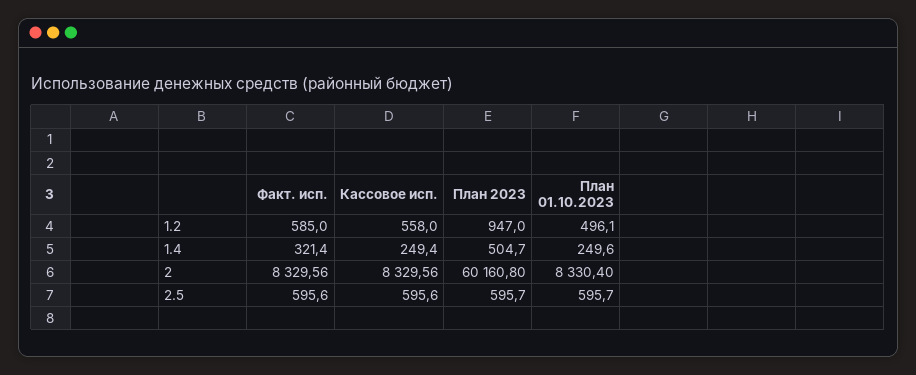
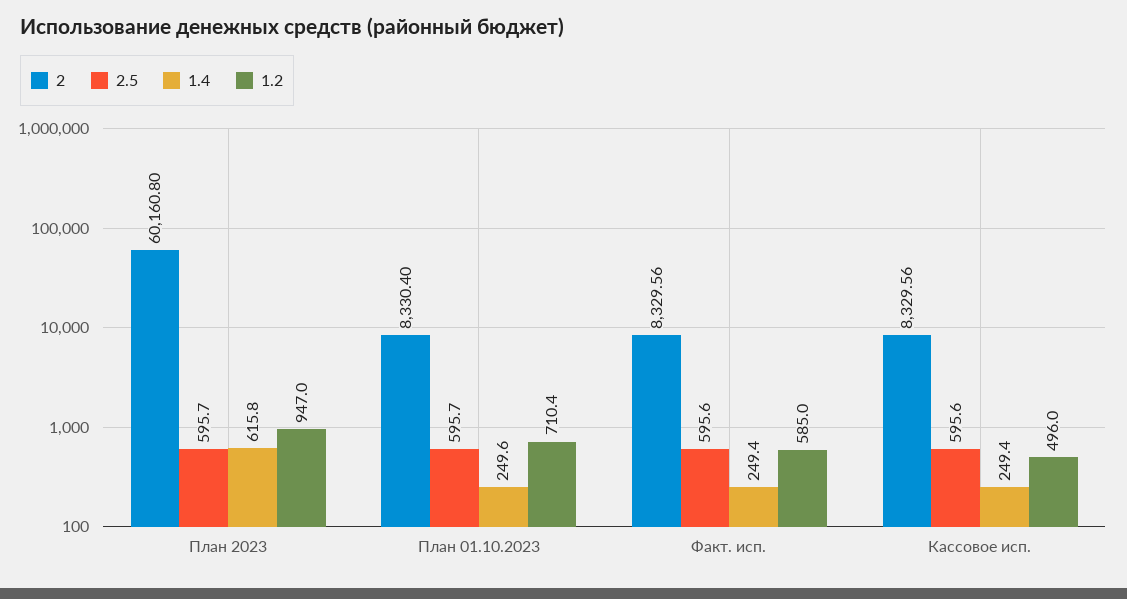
1.2, Кассовое исп.: 558 -> 496
1.2, План 01.10.2023: 496.1 -> 710.4
1.4, Факт. исп.: 321.4 -> 249.4
1.4, План 2023: 504.7 -> 615.8

